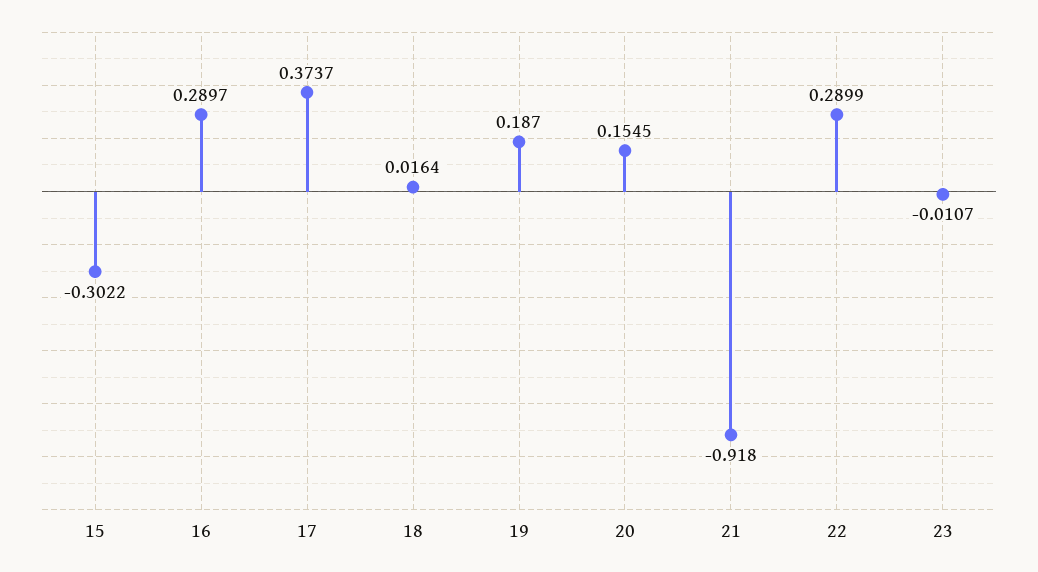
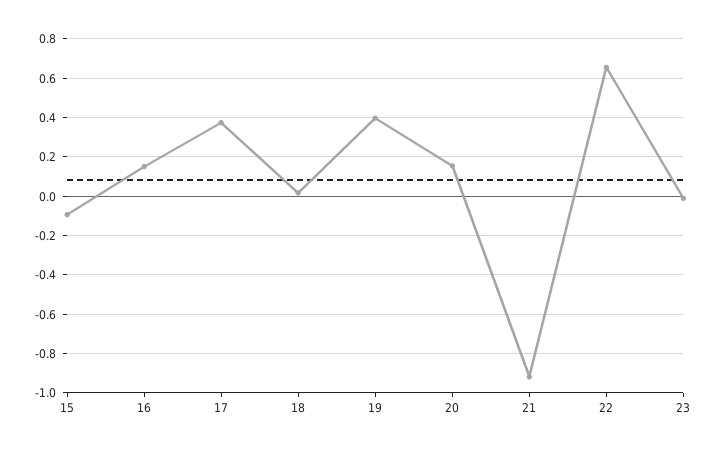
15: -0.3022 -> -0.1
16: 0.2897 -> 0.15
19: 0.187 -> 0.4
22: 0.2899 -> 0.65

